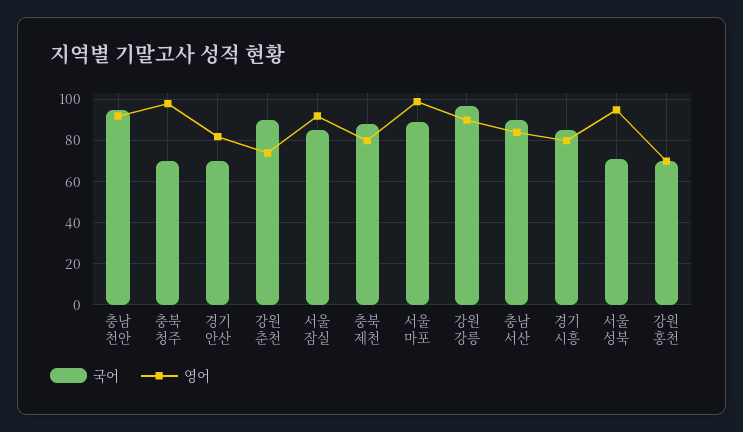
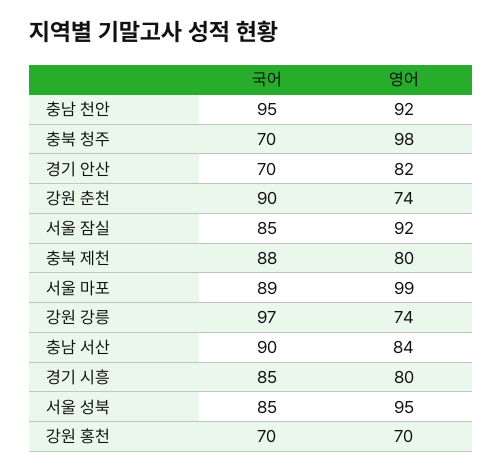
영어, 강원 강릉: 90 -> 74
국어, 서울 성북: 70 -> 85

